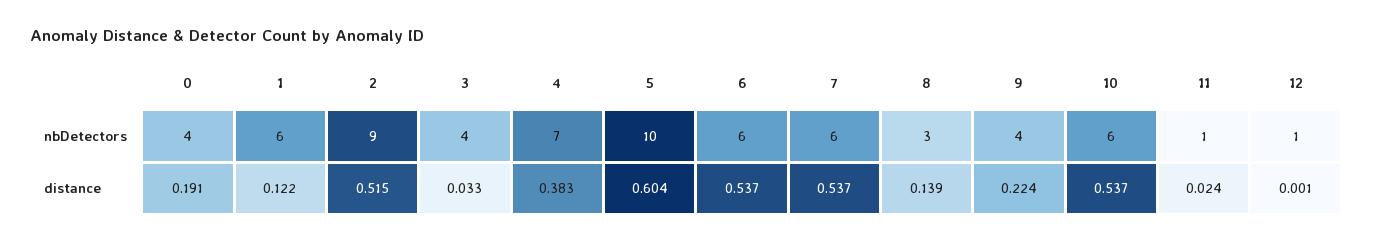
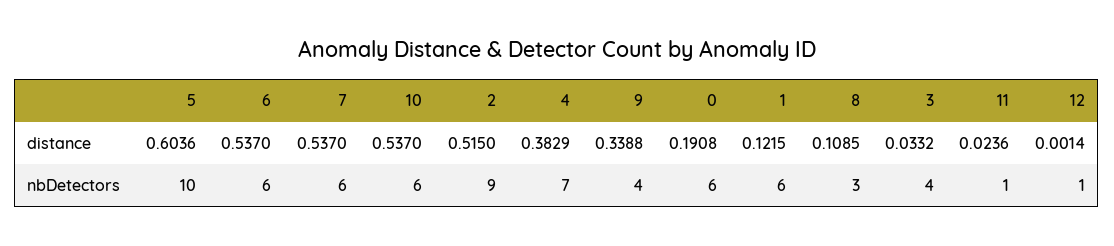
0, nbDetectors: 4 -> 6
8, distance: 0.139 -> 0.1085
9, distance: 0.224 -> 0.3388

